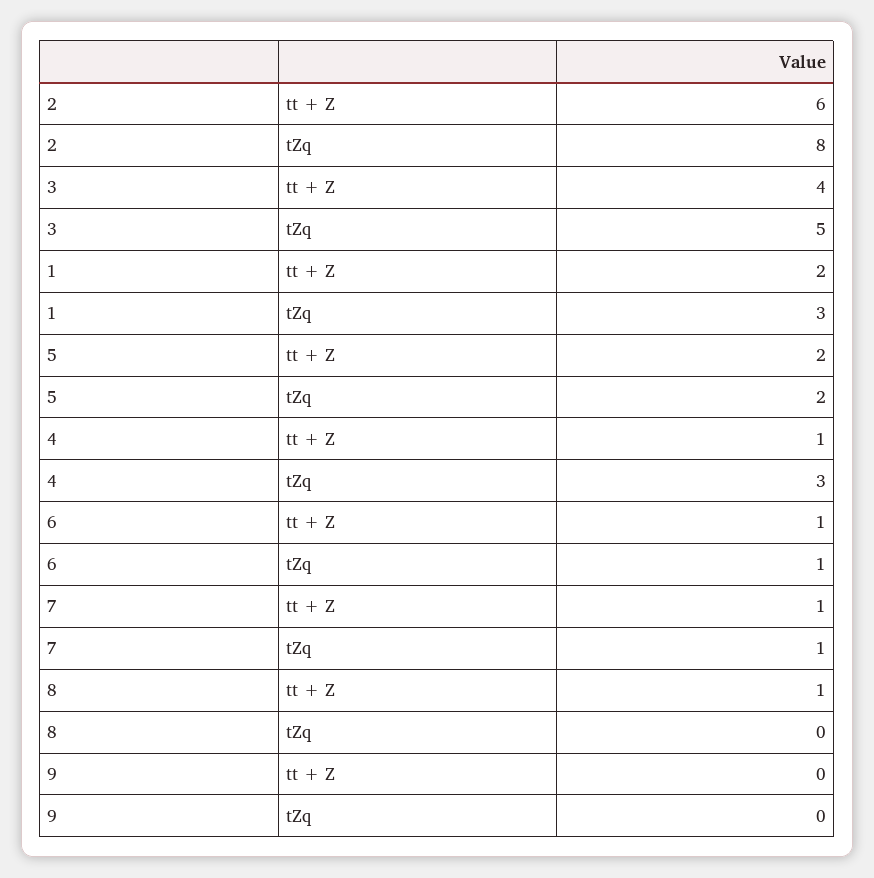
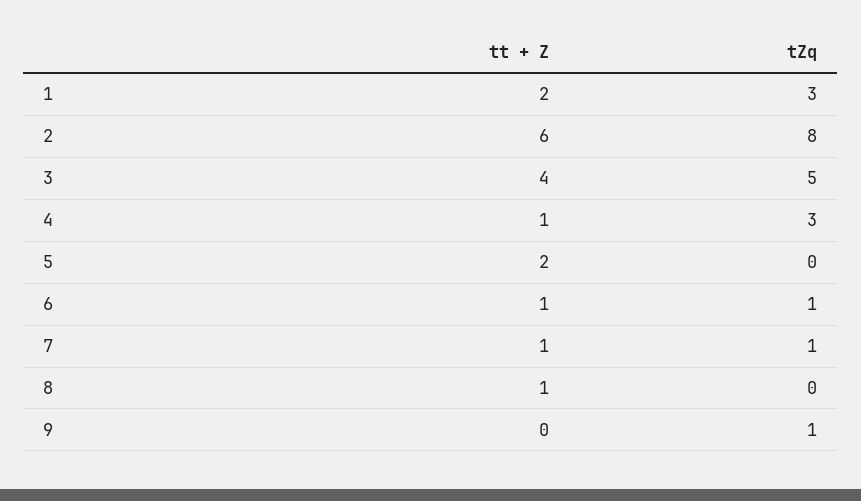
5, tZq: 2 -> 0
9, tZq: 0 -> 1

